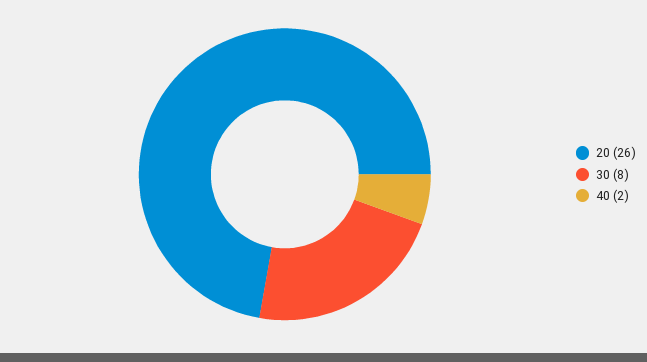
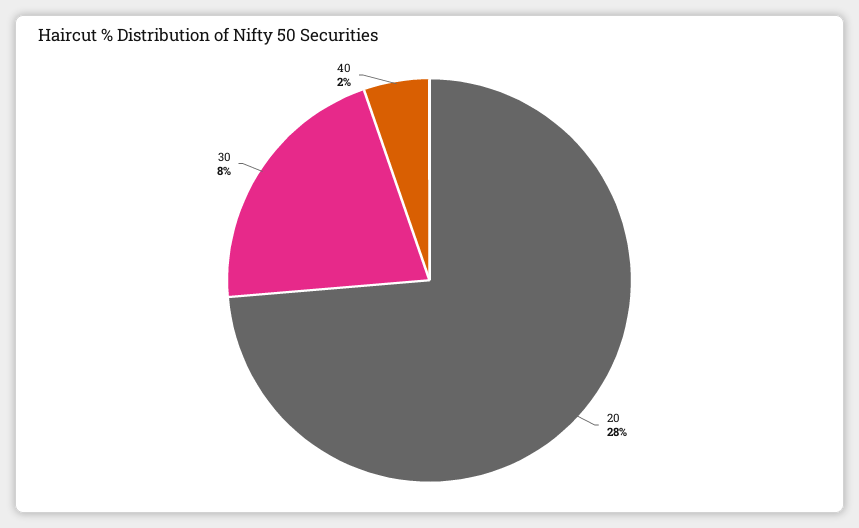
20: 26 -> 28

